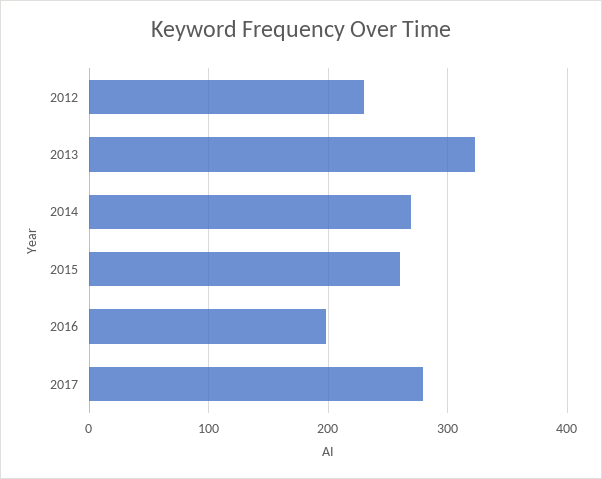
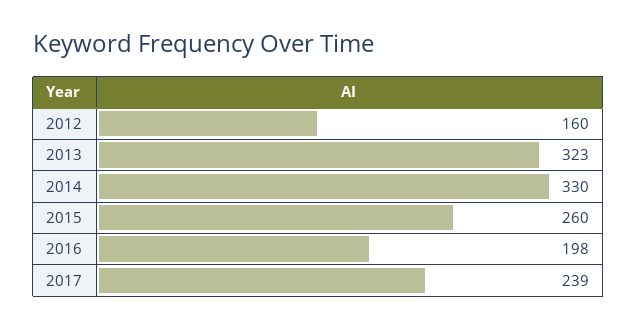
2012: 230 -> 160
2014: 270 -> 330
2017: 280 -> 239

